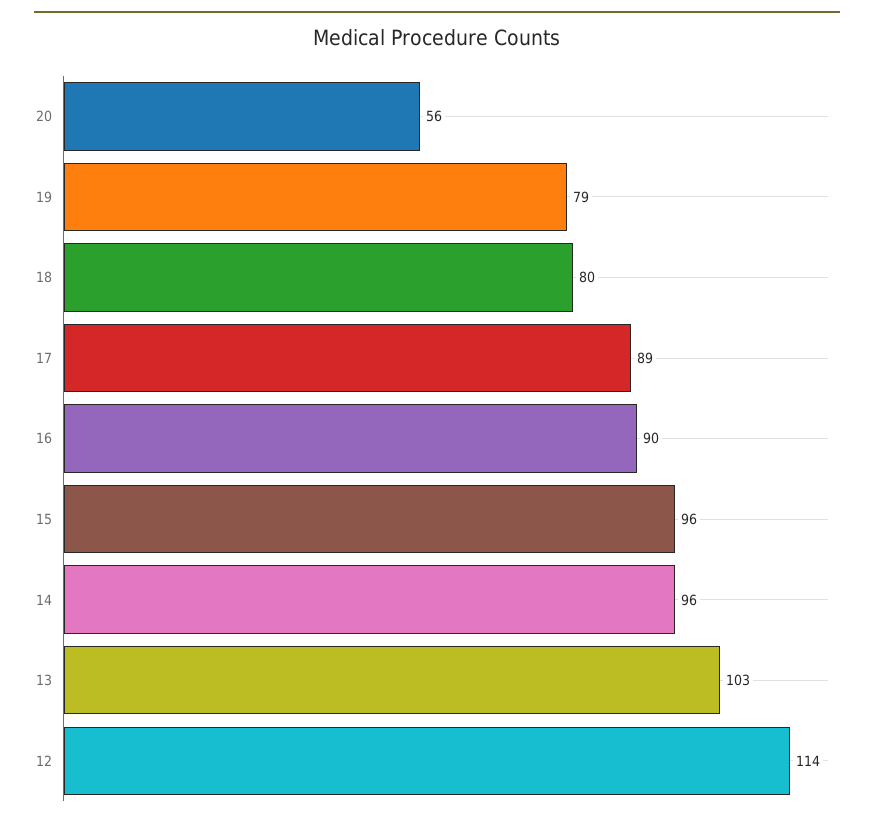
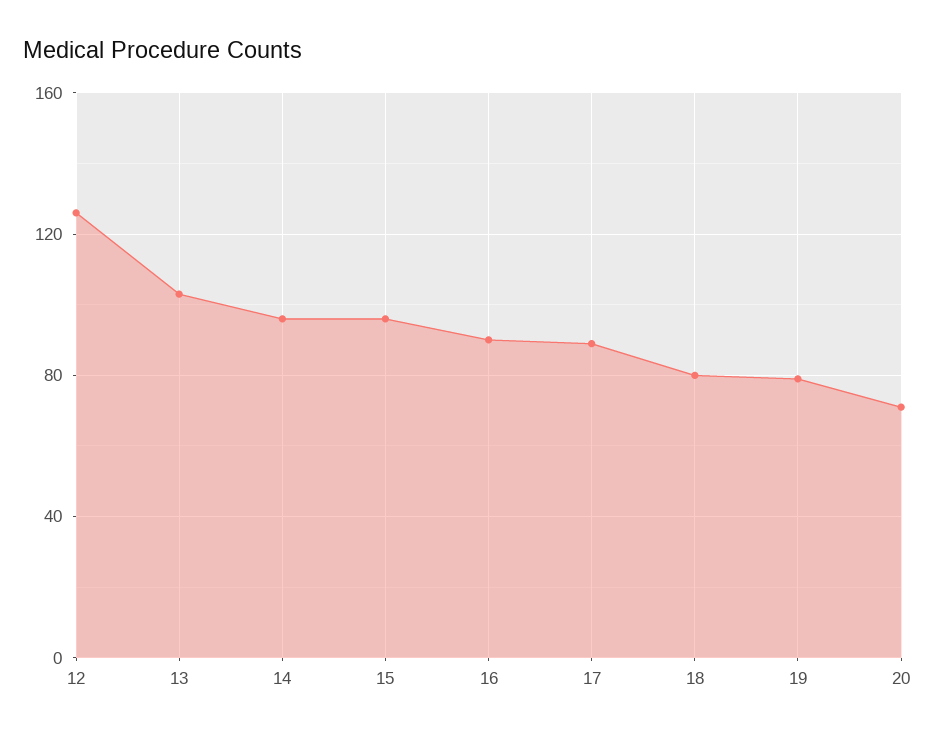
20: 56 -> 70
12: 114 -> 125

